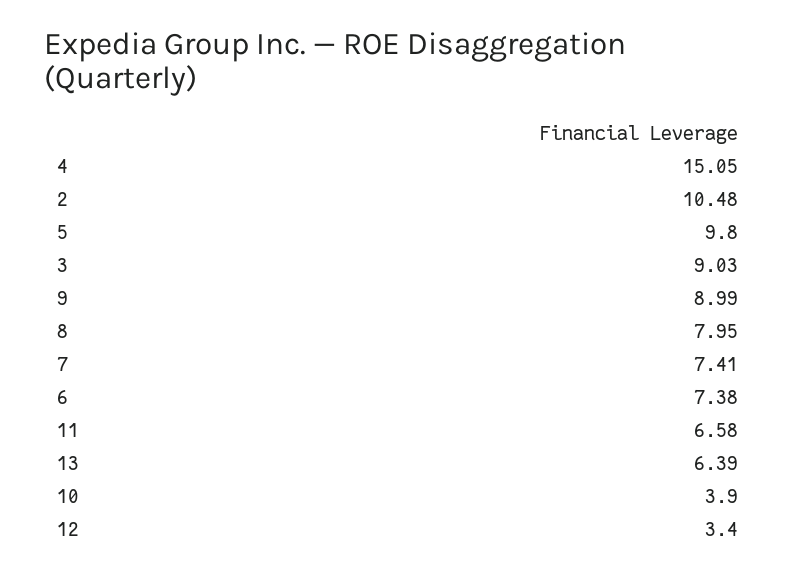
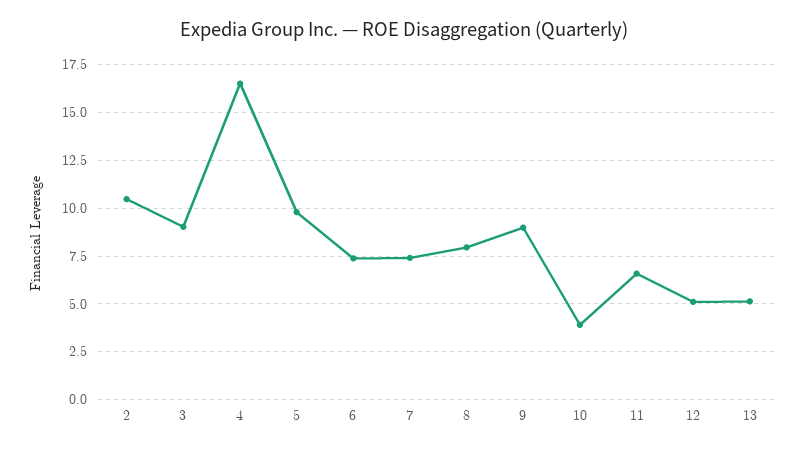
4: 15.05 -> 16.5
13: 6.39 -> 5
12: 3.4 -> 5

